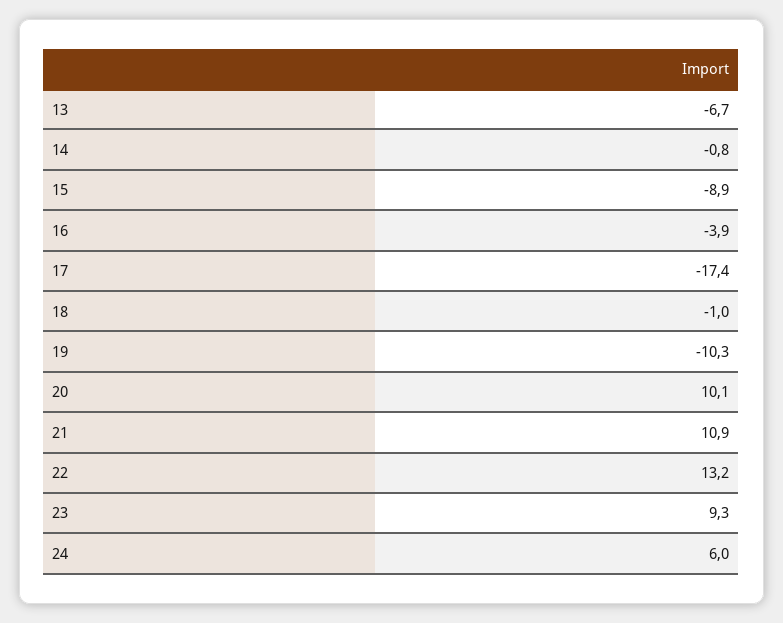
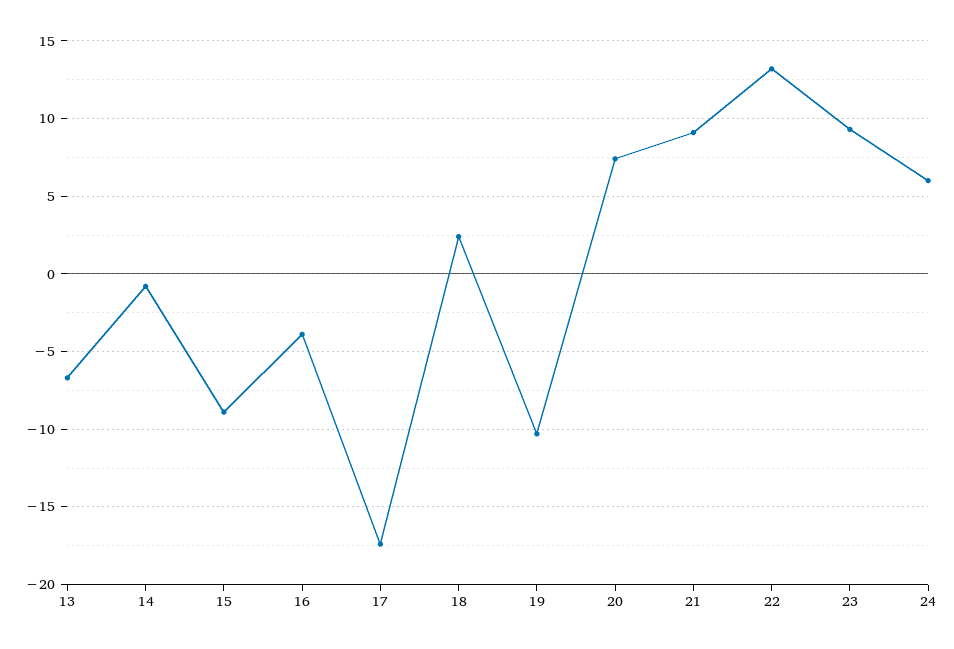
18: -1 -> 2.5
20: 10.1 -> 7.5
21: 10.9 -> 9

